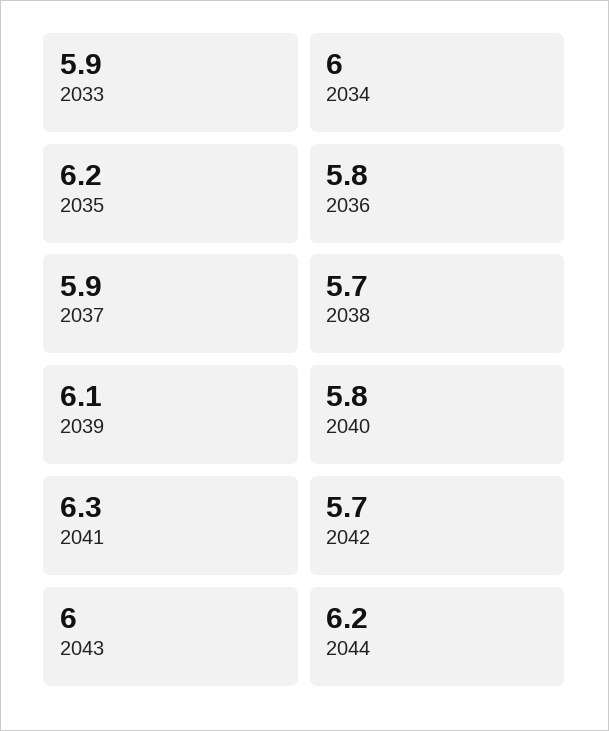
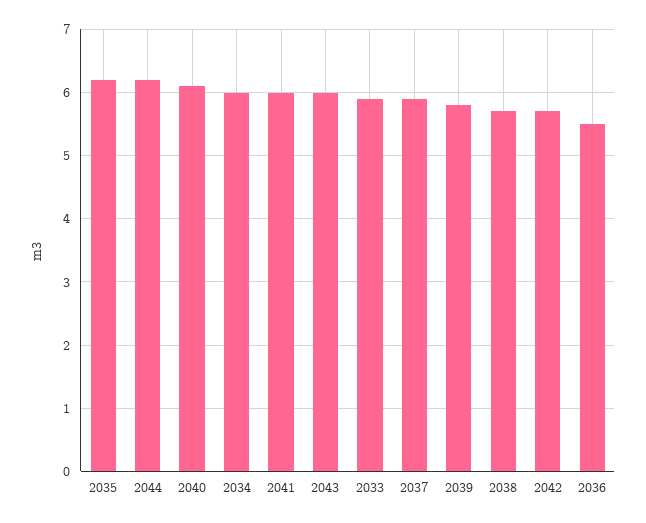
2036: 5.8 -> 5.5
2039: 6.1 -> 5.8
2040: 5.8 -> 6.1
2041: 6.3 -> 6

